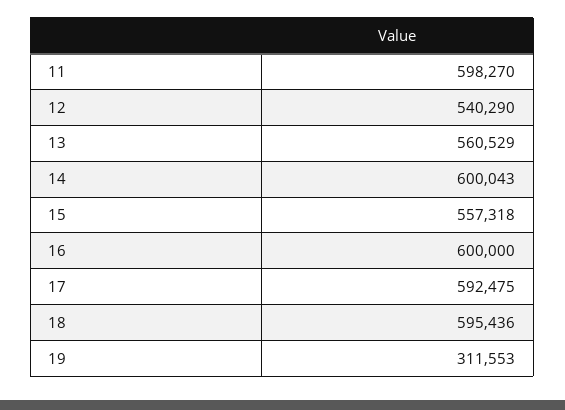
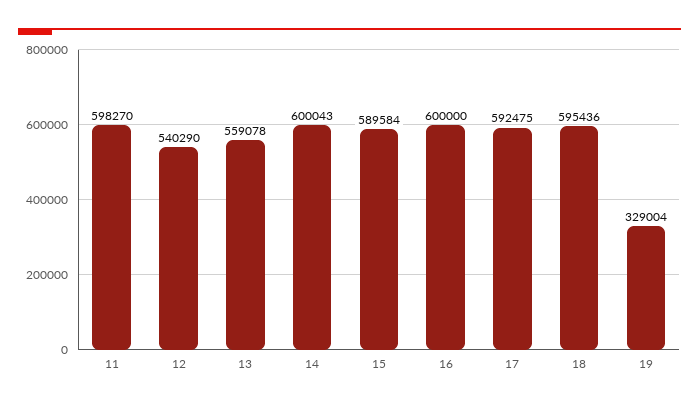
13: 560529 -> 559078
15: 557318 -> 589584
19: 311553 -> 329004

